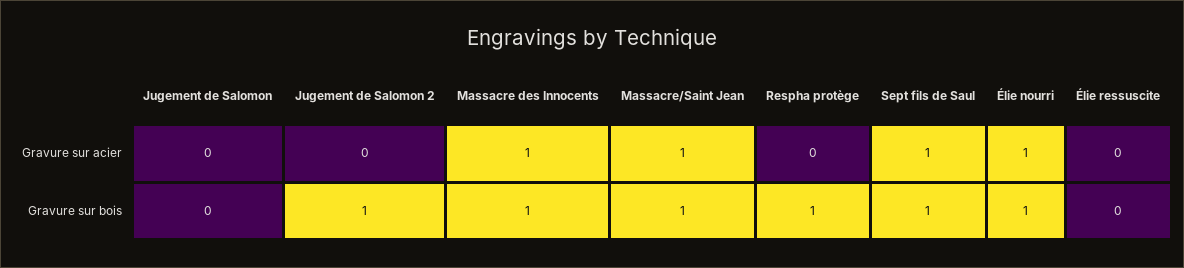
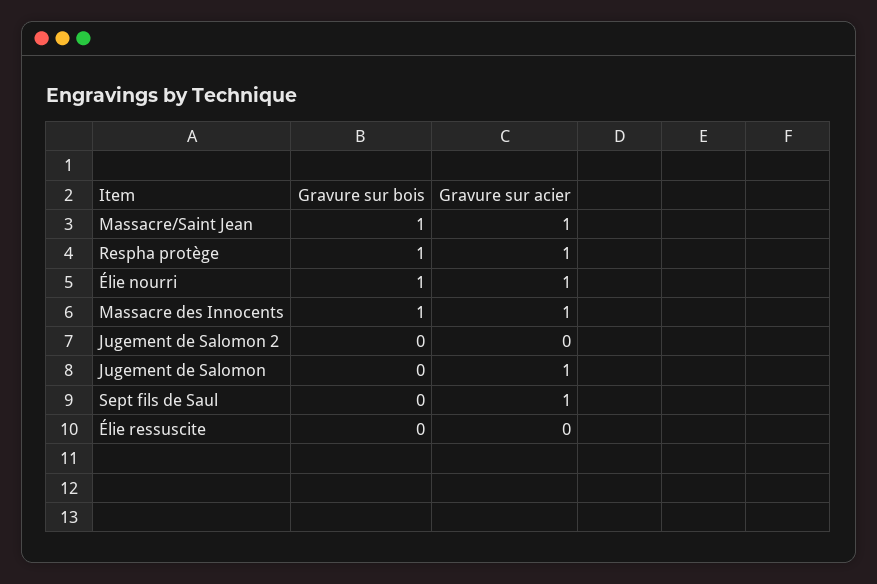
Jugement de Salomon, Gravure sur acier: 0 -> 1
Respha protège, Gravure sur acier: 0 -> 1
Jugement de Salomon 2, Gravure sur bois: 1 -> 0
Sept fils de Saul, Gravure sur bois: 1 -> 0

